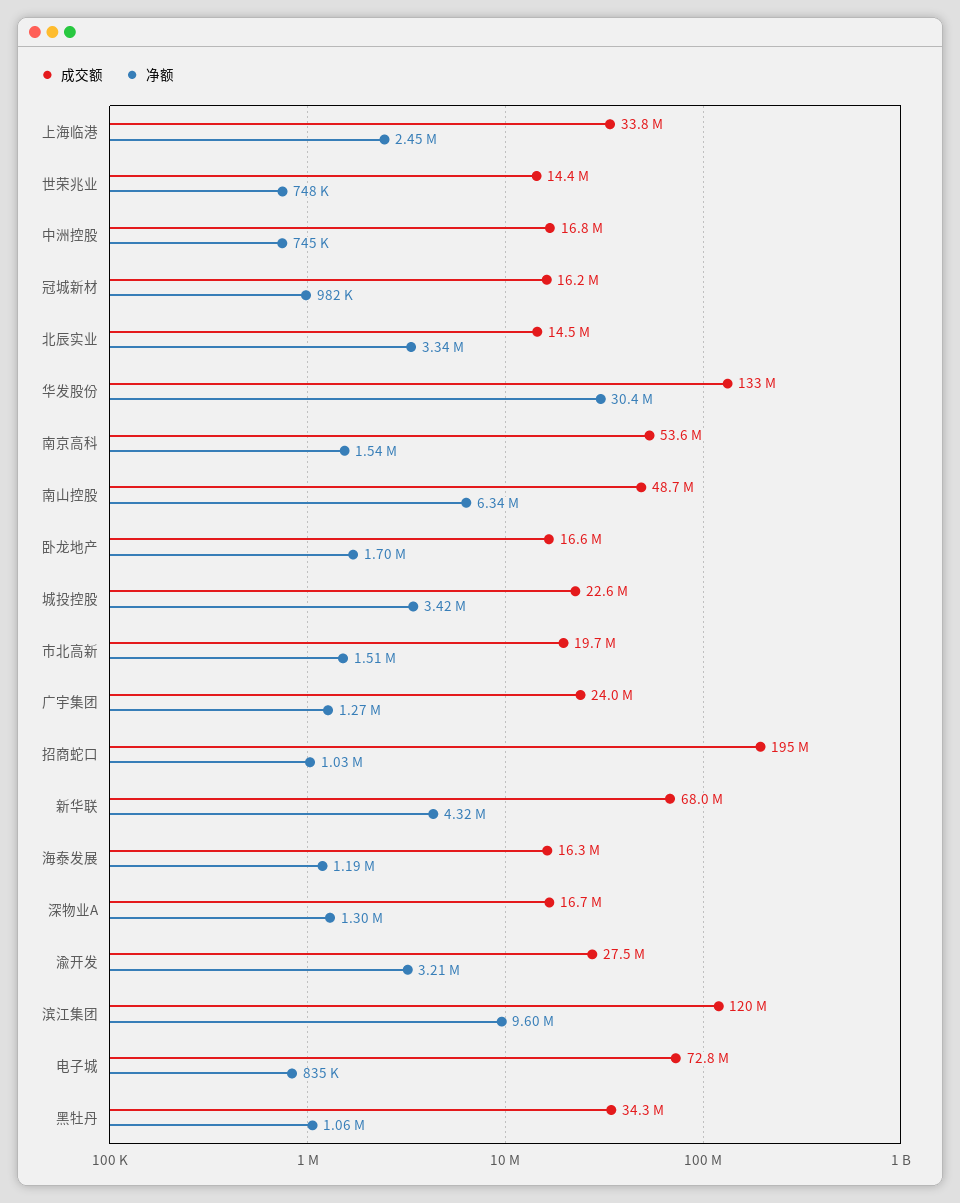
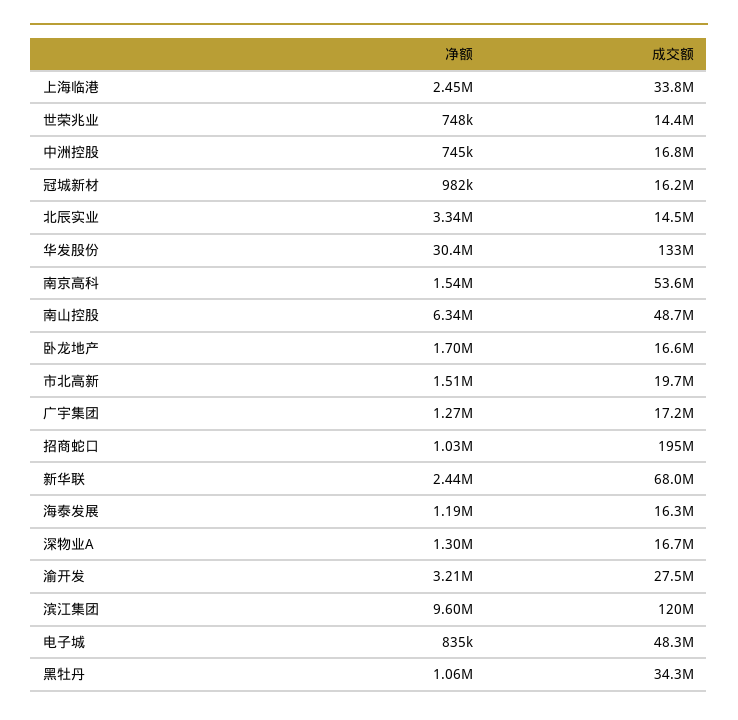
成交额, 城投控股: 22600000 -> none
净额, 城投控股: 3420000 -> none
成交额, 广宇集团: 24000000 -> 17200000
净额, 新华联: 4320000 -> 2440000
成交额, 电子城: 72800000 -> 48300000

